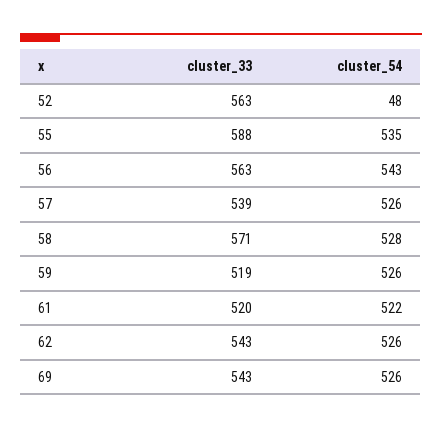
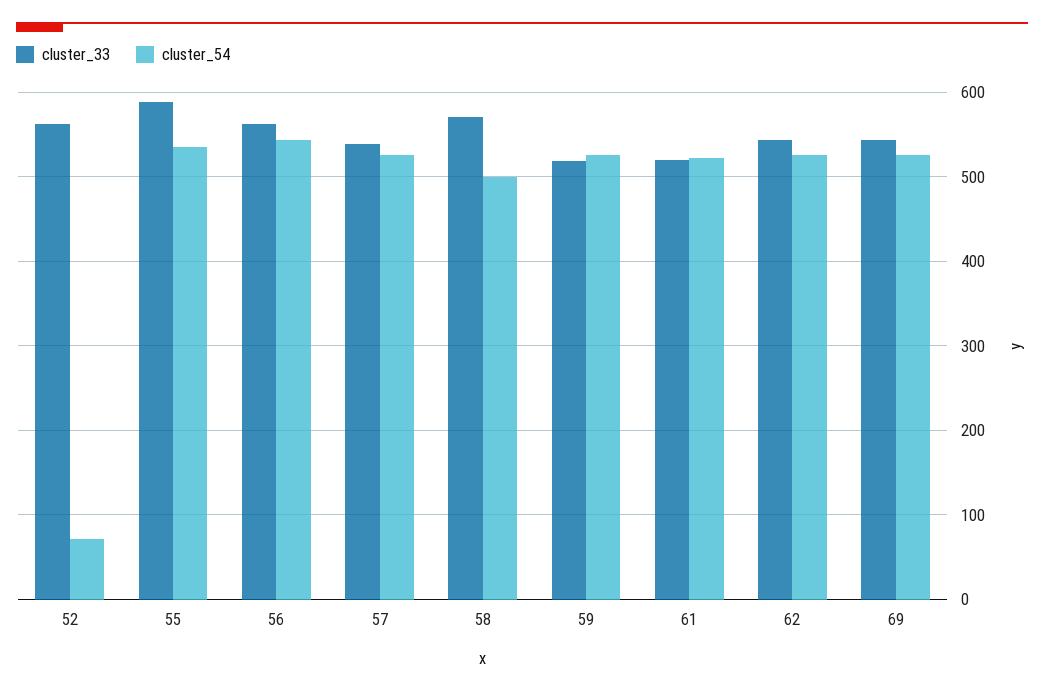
cluster_54, 52: 48 -> 70
cluster_54, 58: 528 -> 500

